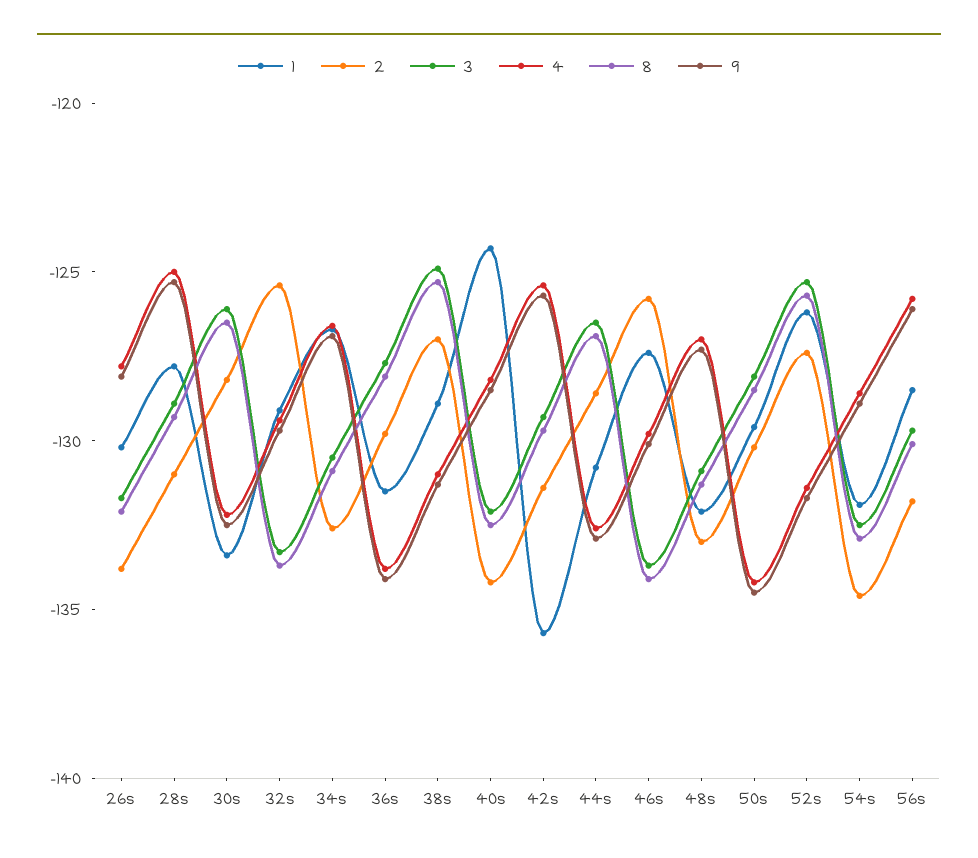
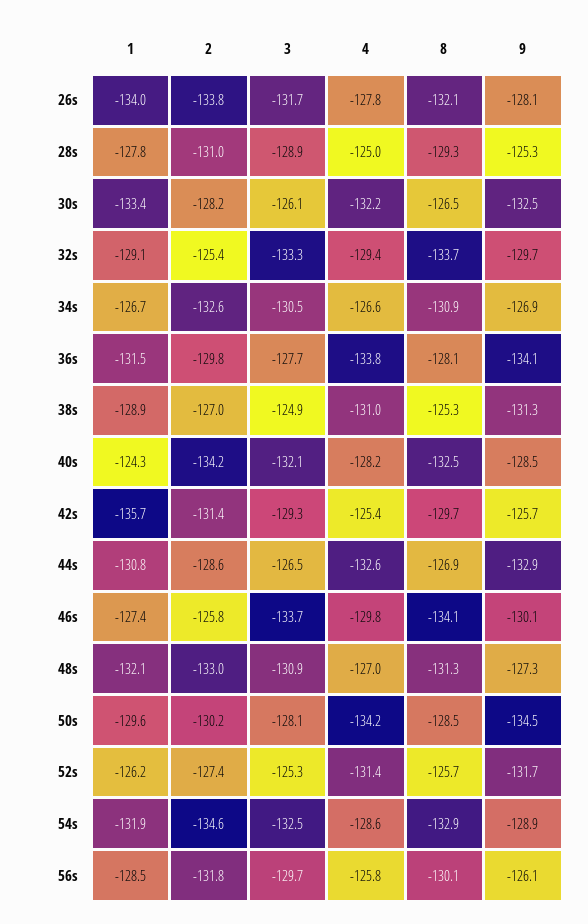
1, 26s: -130 -> -134

